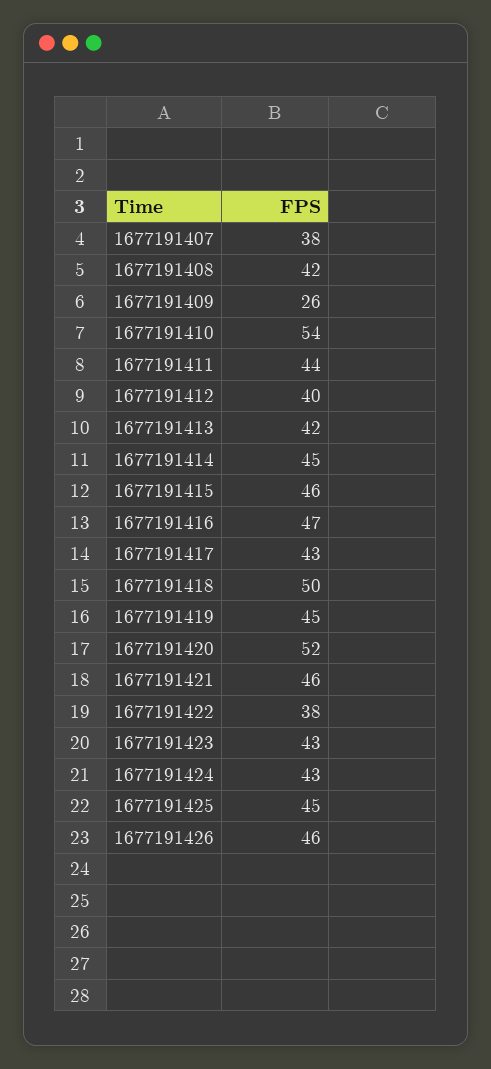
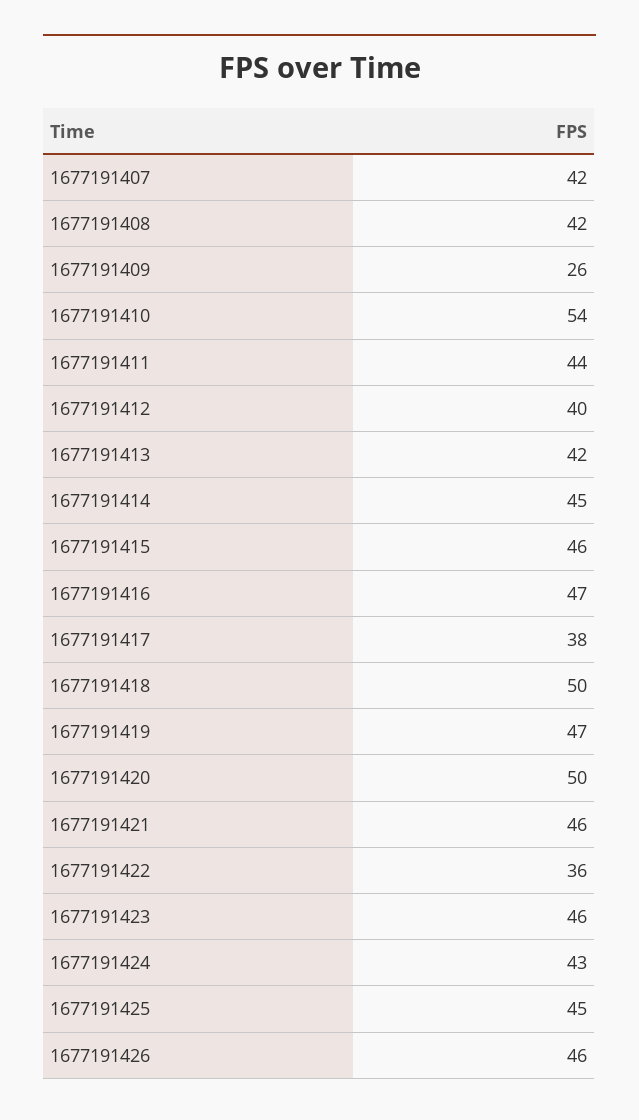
1677191407: 38 -> 42
1677191417: 43 -> 38
1677191419: 45 -> 47
1677191420: 52 -> 50
1677191422: 38 -> 36
1677191423: 43 -> 46

